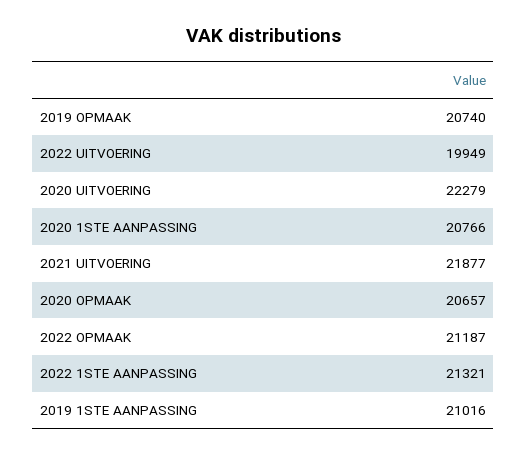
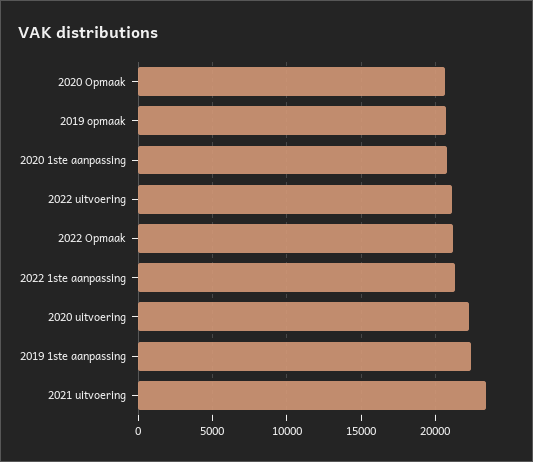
2022 UITVOERING: 19949 -> 21000
2021 UITVOERING: 21877 -> 23500
2019 1STE AANPASSING: 21016 -> 22500

